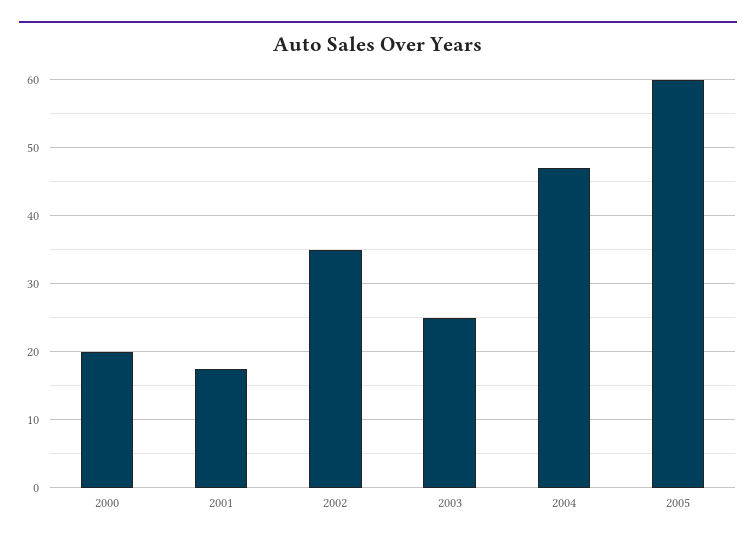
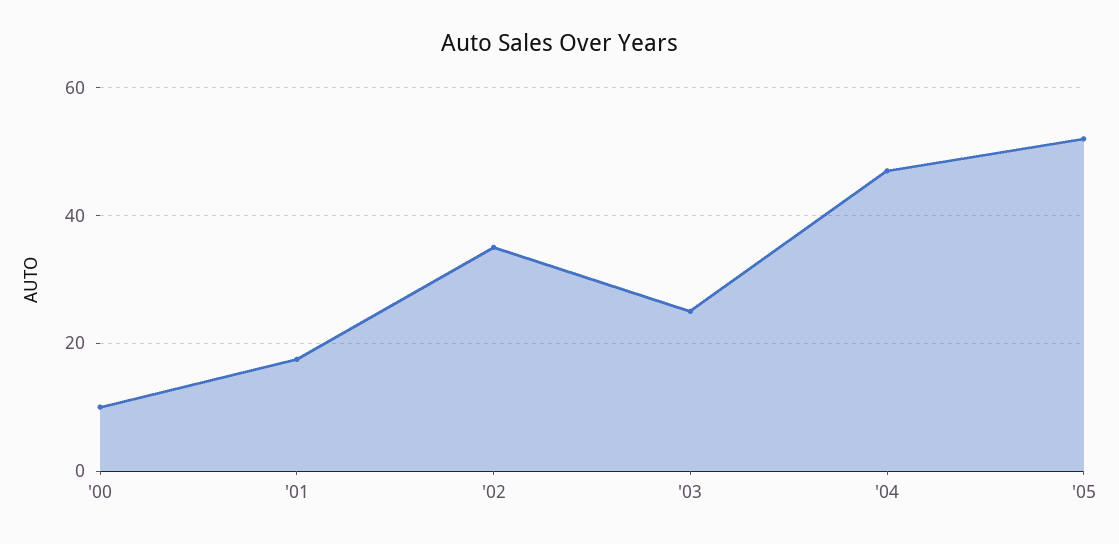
2000: 20 -> 10
2005: 60 -> 52

